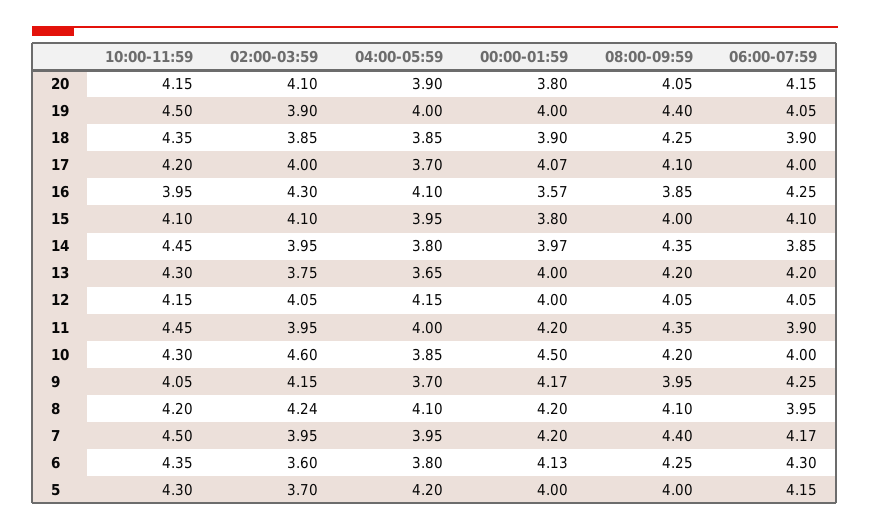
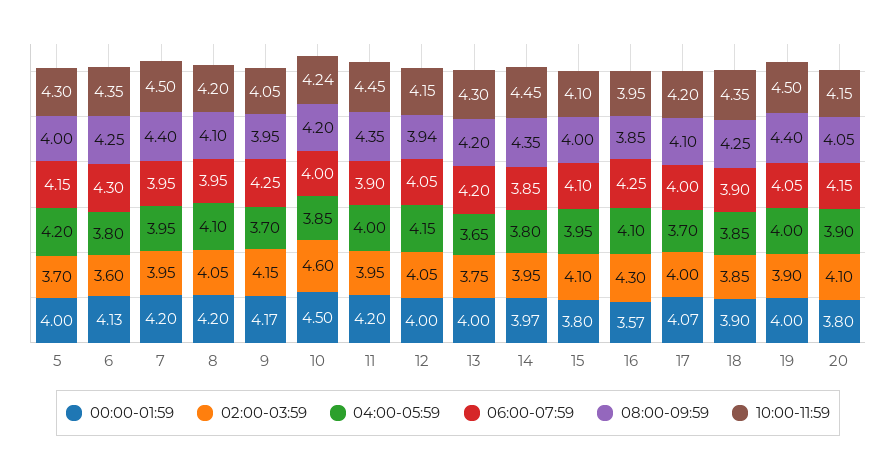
08:00-09:59, 12: 4.05 -> 3.94
10:00-11:59, 10: 4.3 -> 4.24
02:00-03:59, 8: 4.24 -> 4.05
06:00-07:59, 7: 4.17 -> 3.95

